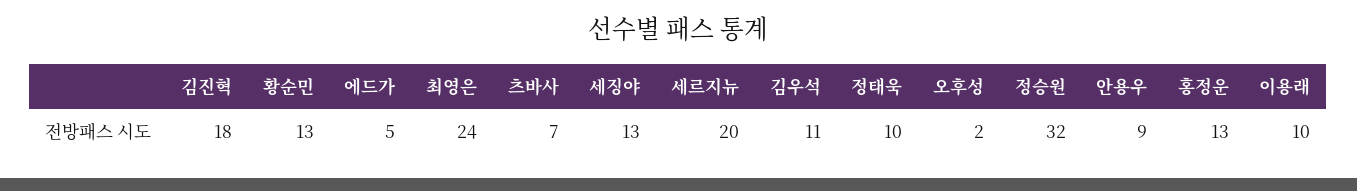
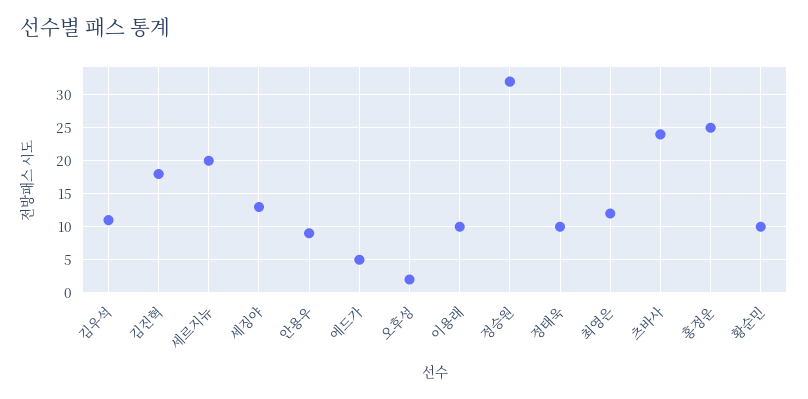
황순민: 13 -> 10
최영은: 24 -> 12
츠바사: 7 -> 24
홍정운: 13 -> 25

